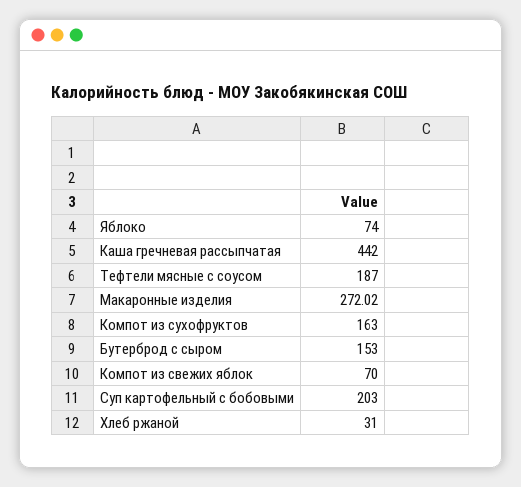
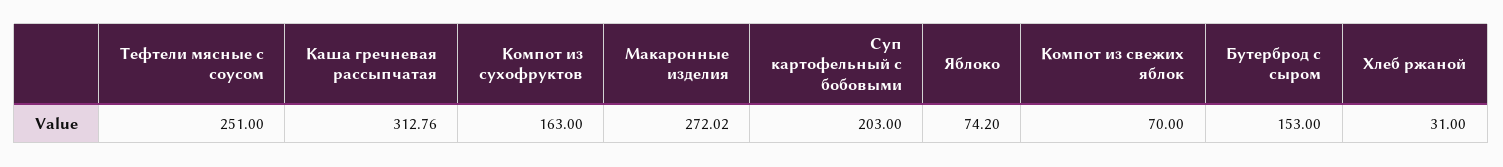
Яблоко: 74 -> 74.2
Каша гречневая рассыпчатая: 442 -> 312.76
Тефтели мясные с соусом: 187 -> 251

